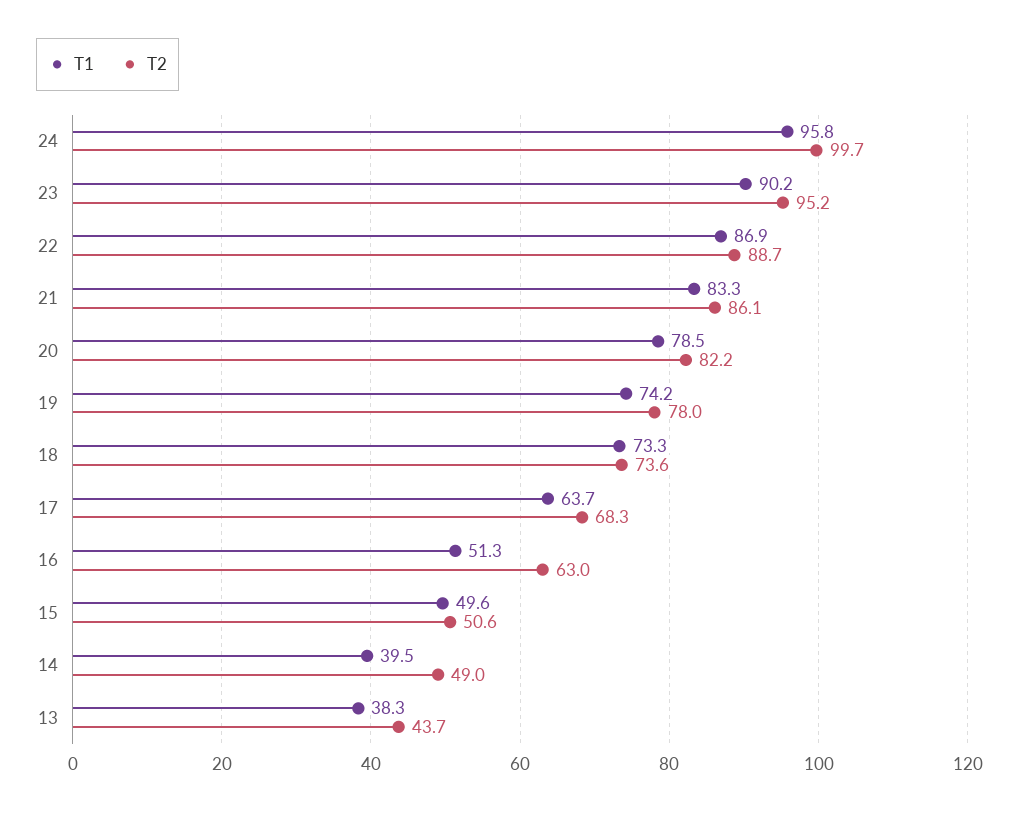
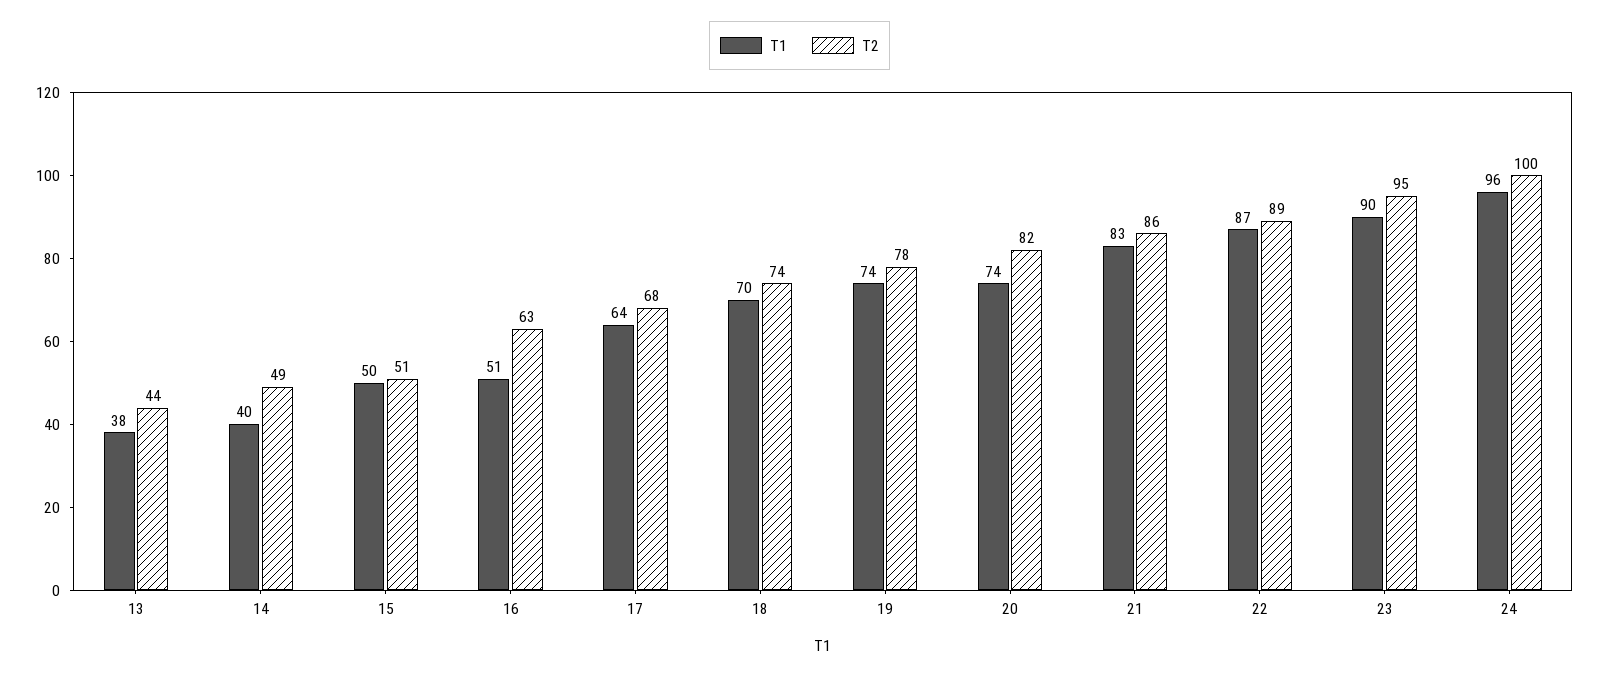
T1, 20: 78.5 -> 74
T1, 18: 73.3 -> 70

